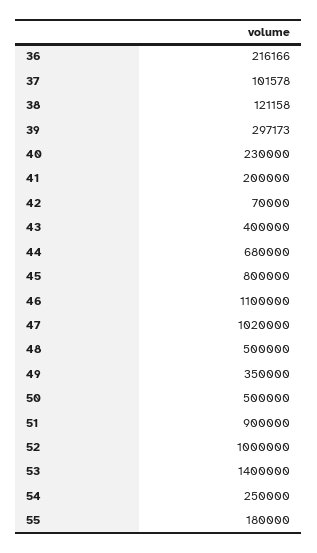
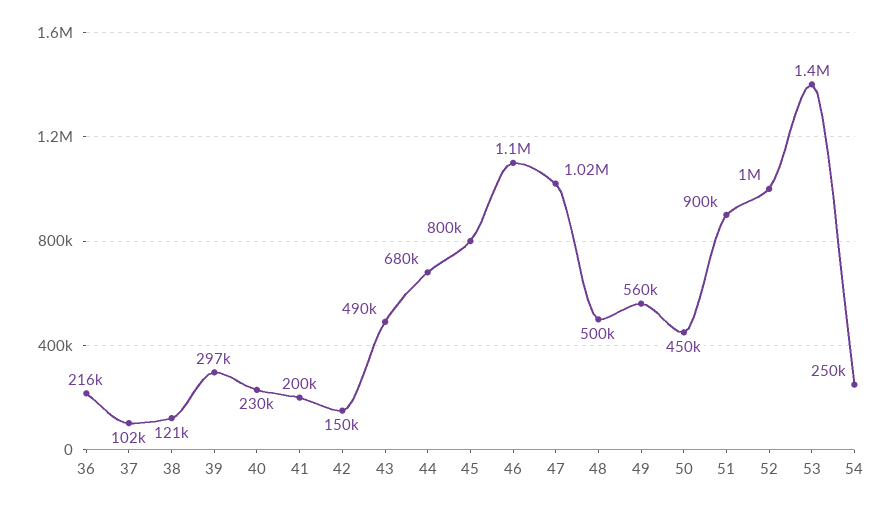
42: 70000 -> 150000
43: 400000 -> 490000
49: 350000 -> 560000
50: 500000 -> 450000
55: 180000 -> none

